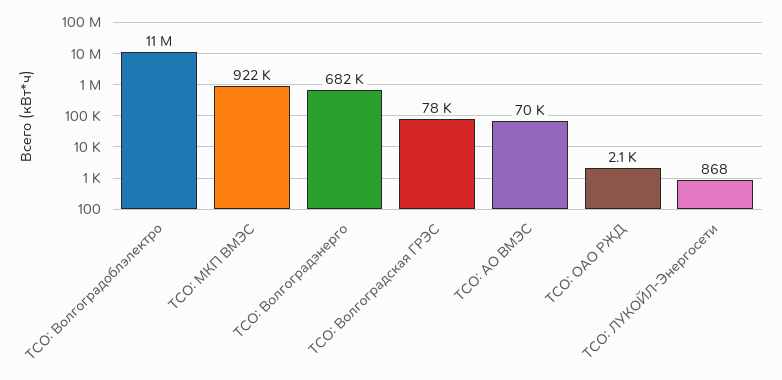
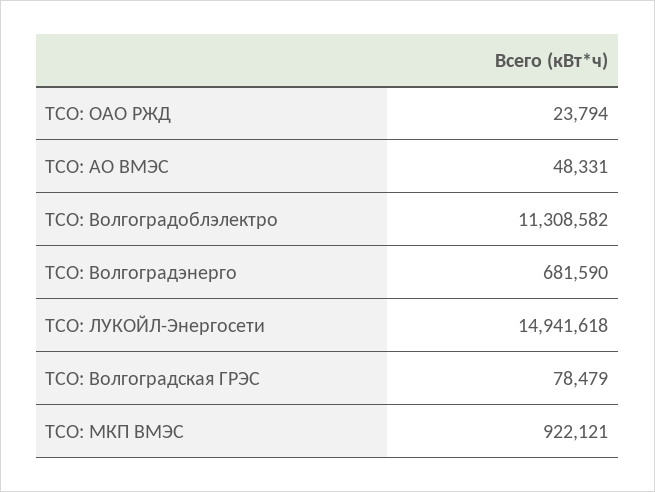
ТСО: АО ВМЭС: 70000 -> 48331
ТСО: ОАО РЖД: 2100 -> 23794
ТСО: ЛУКОЙЛ-Энергосети: 868 -> 14941618

